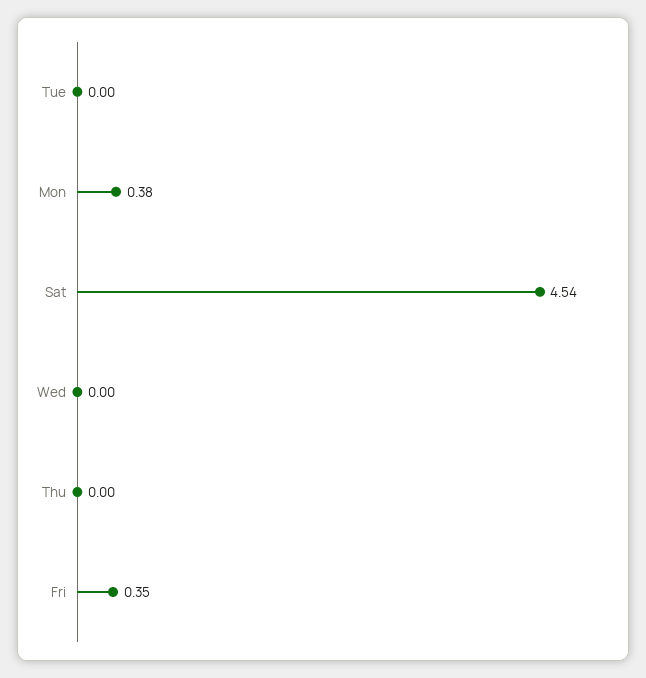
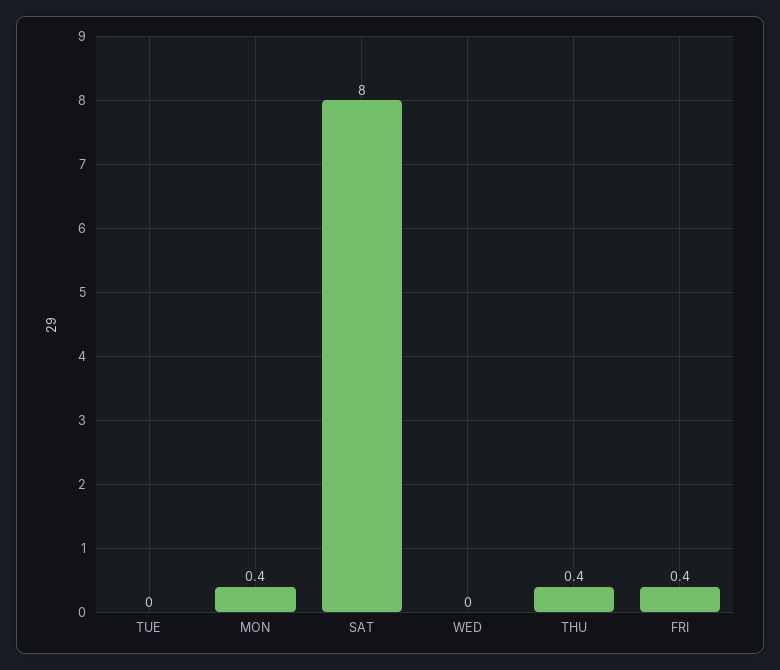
Sat: 4.54 -> 8
Thu: 0 -> 0.4

